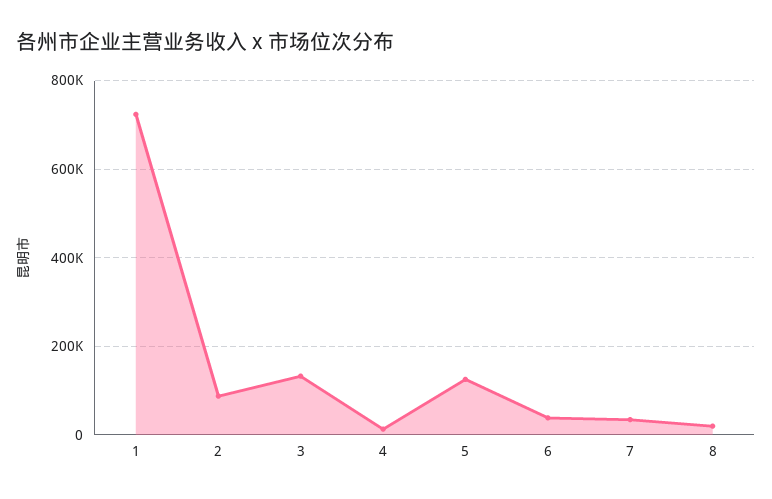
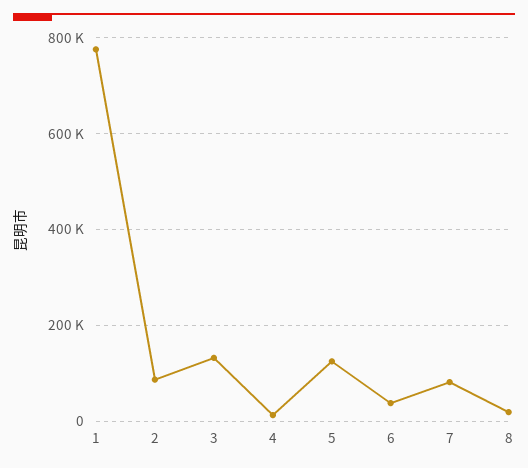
1: 720000 -> 780000
7: 40000 -> 80000

